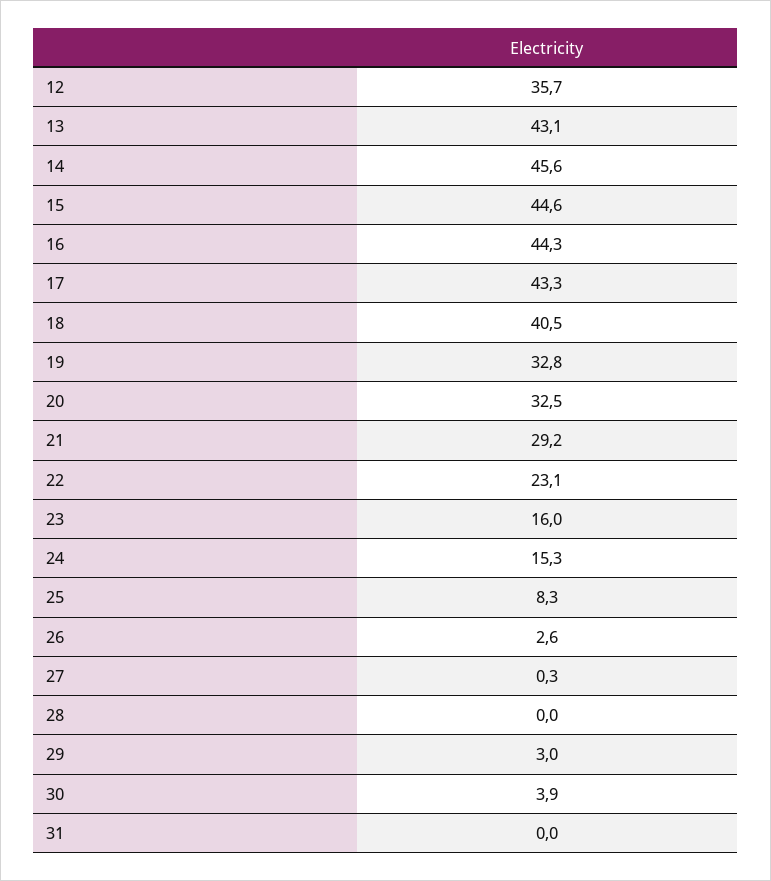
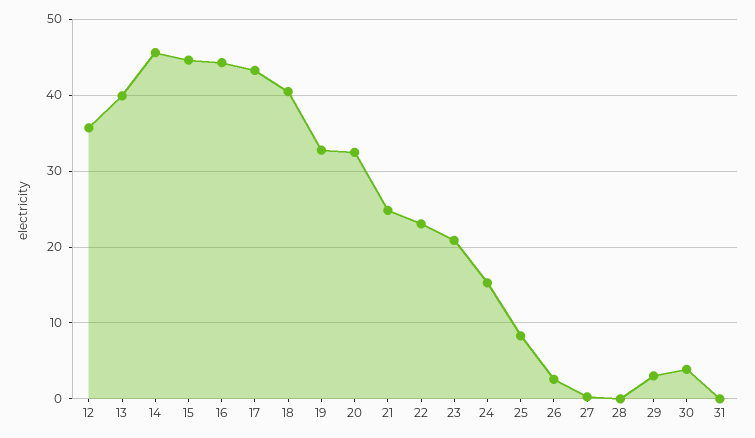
13: 43.1 -> 40
21: 29.2 -> 25
23: 16 -> 21

